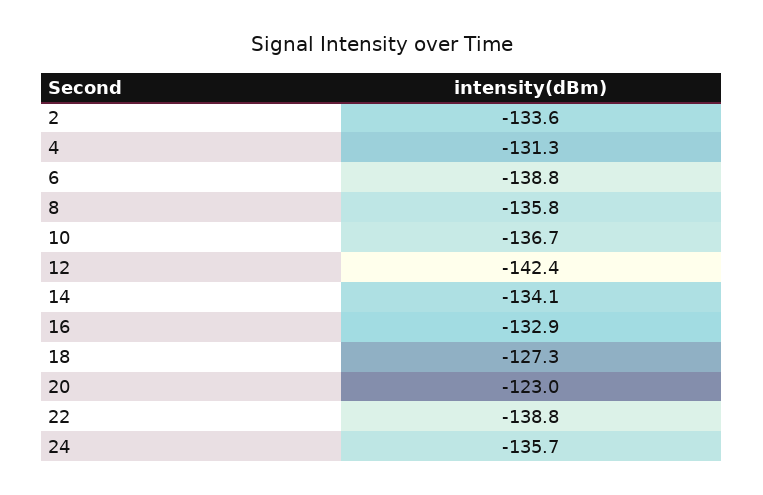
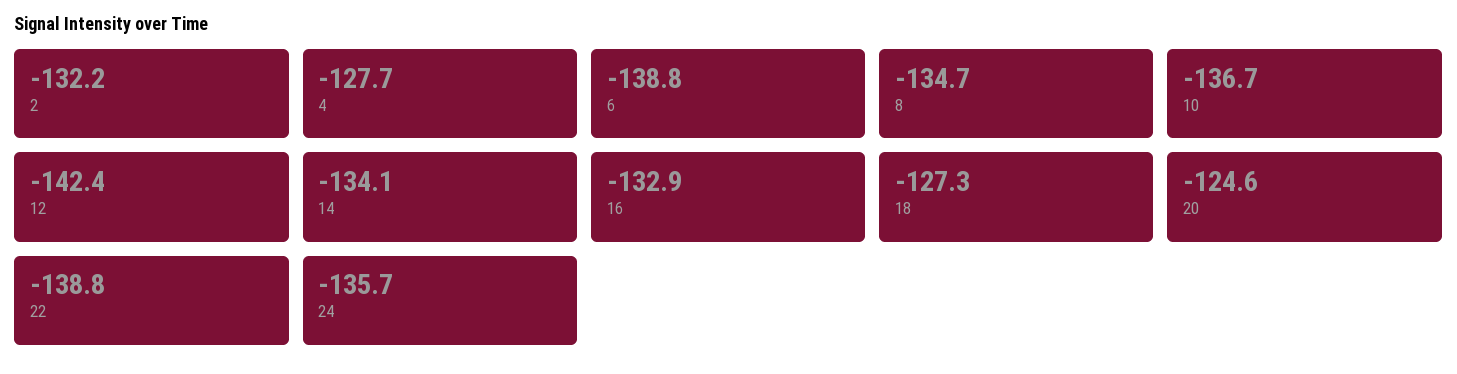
2: -133.6 -> -132.2
4: -131.3 -> -127.7
8: -135.8 -> -134.7
20: -123 -> -124.6

